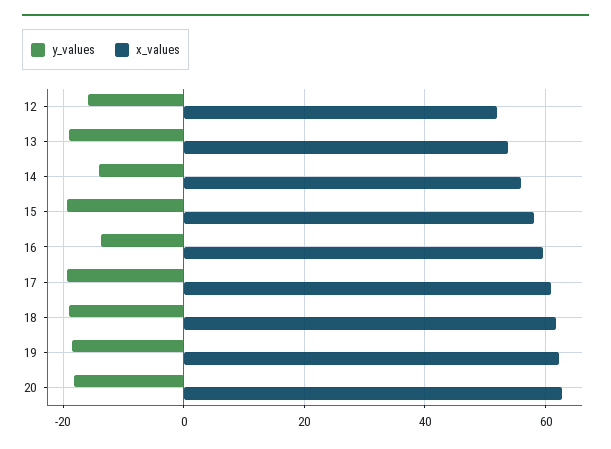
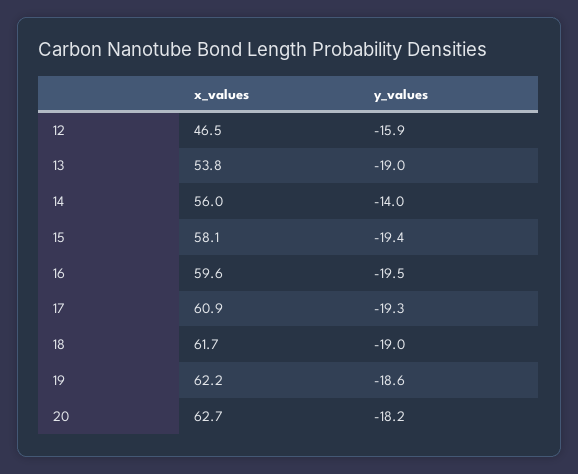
x_values, 12: 52 -> 46.5
y_values, 16: -14 -> -19.5

